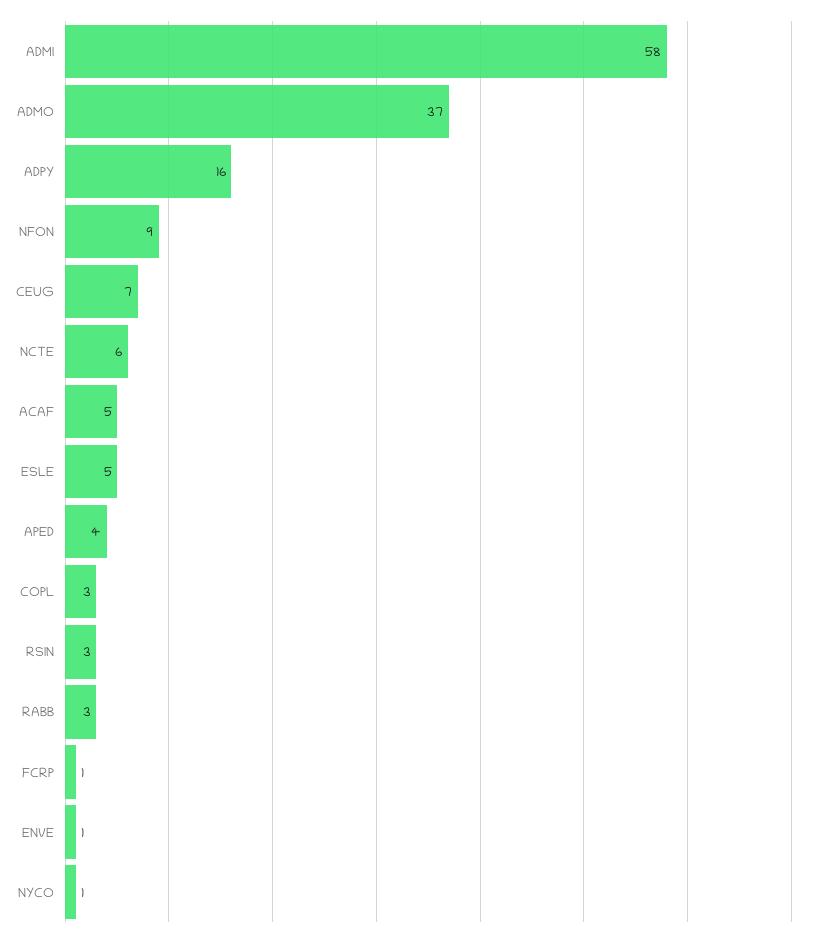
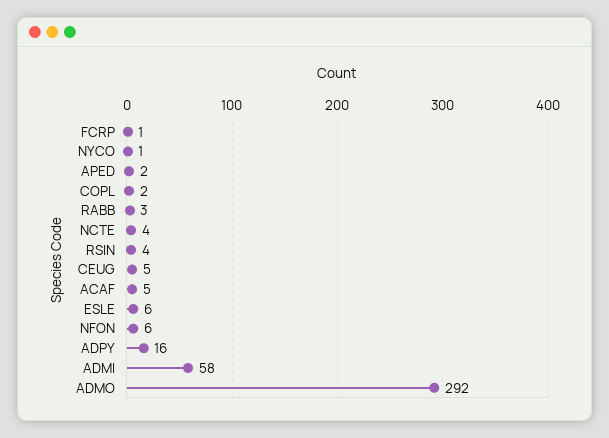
ADMO: 37 -> 292
NFON: 9 -> 6
CEUG: 7 -> 5
NCTE: 6 -> 4
ESLE: 5 -> 6
APED: 4 -> 2
COPL: 3 -> 2
RSIN: 3 -> 4
ENVE: 1 -> none

